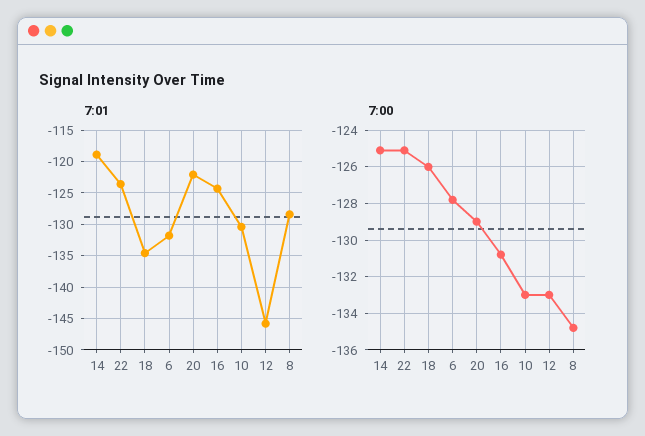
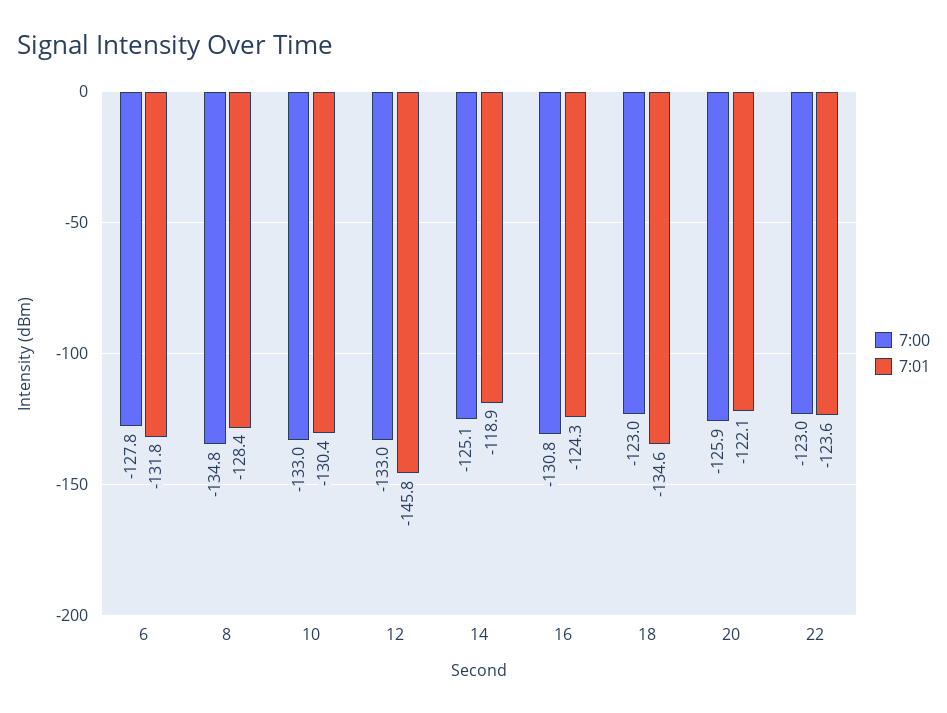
7:00, 22: -125 -> -123
7:00, 18: -126 -> -123
7:00, 20: -129 -> -125.9

